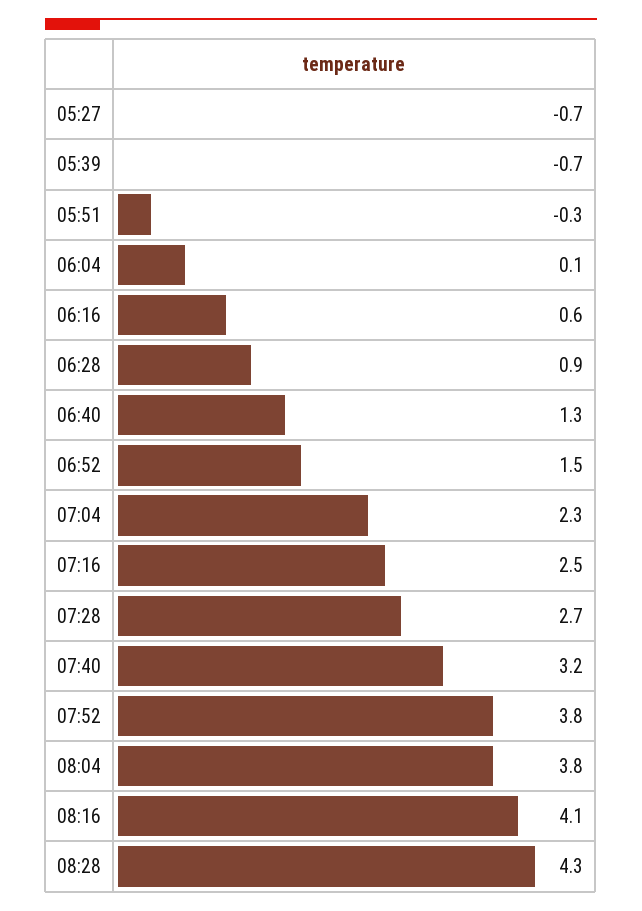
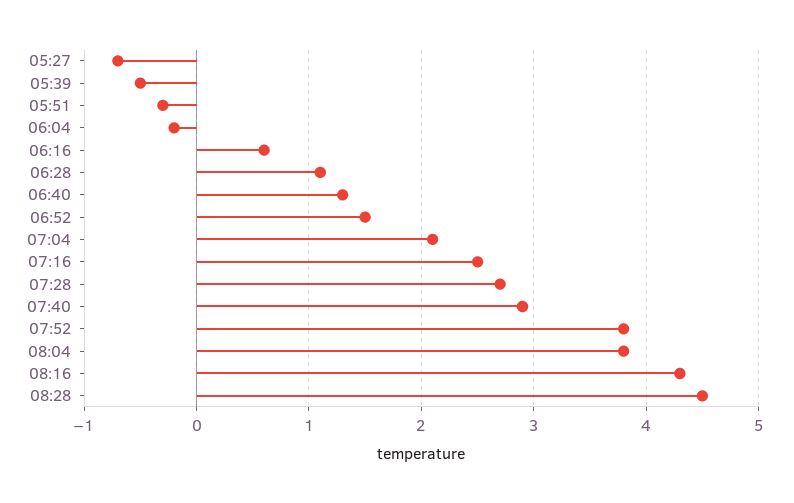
05:39: -0.7 -> -0.5
06:04: 0.1 -> -0.2
06:28: 0.9 -> 1.1
07:04: 2.3 -> 2.1
07:40: 3.2 -> 2.9
08:16: 4.1 -> 4.3
08:28: 4.3 -> 4.5

